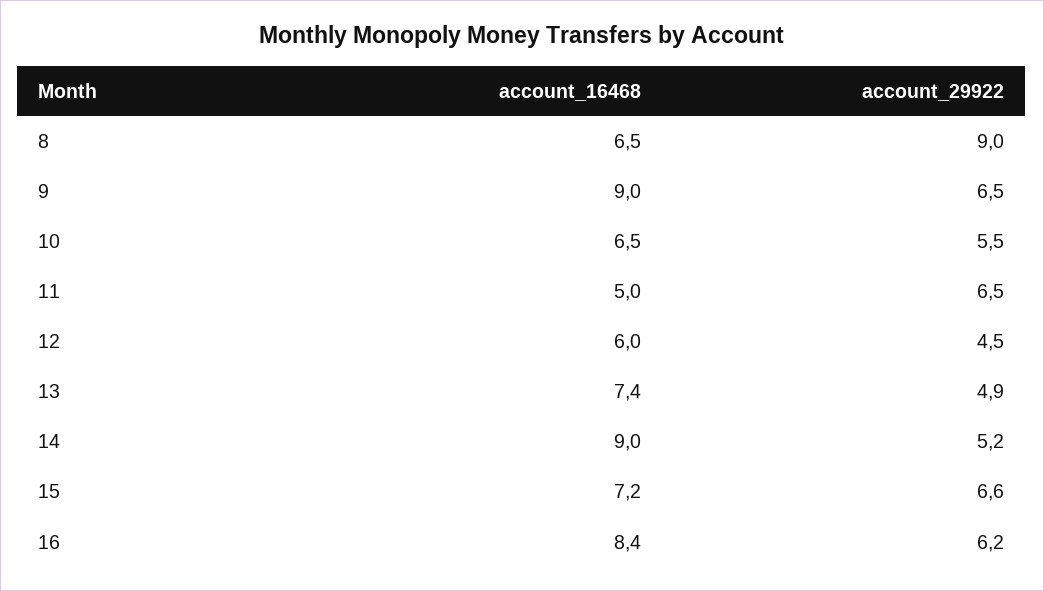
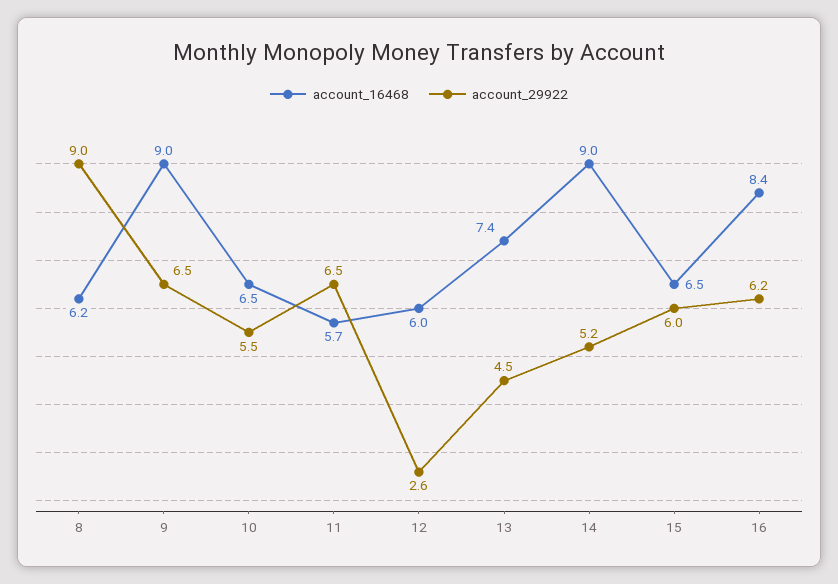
account_16468, 8: 6.5 -> 6.2
account_16468, 11: 5 -> 5.7
account_29922, 12: 4.5 -> 2.6
account_29922, 13: 4.9 -> 4.5
account_16468, 15: 7.2 -> 6.5
account_29922, 15: 6.6 -> 6

